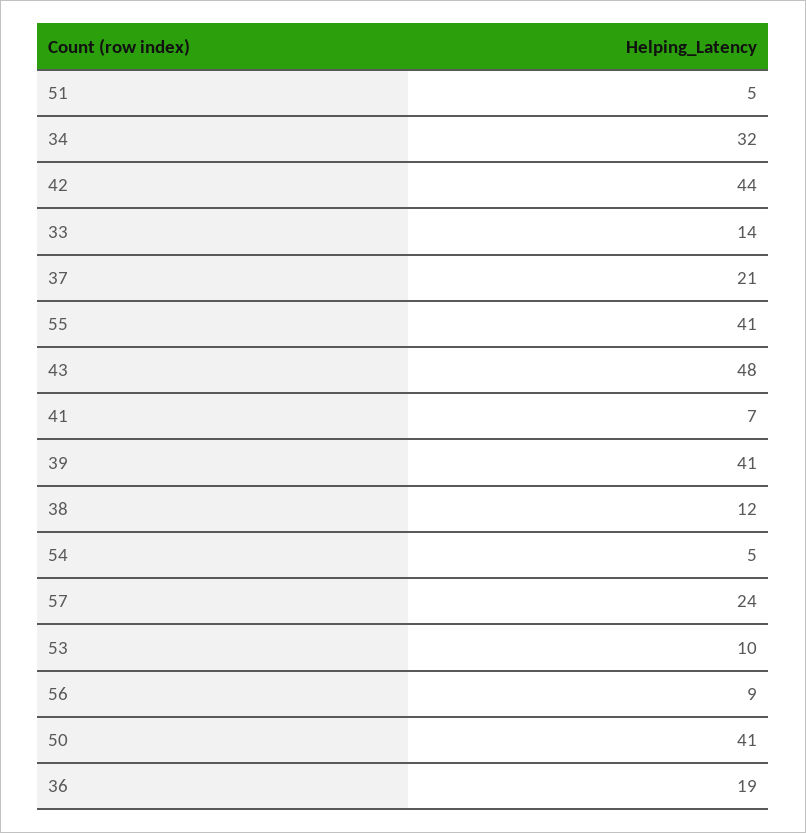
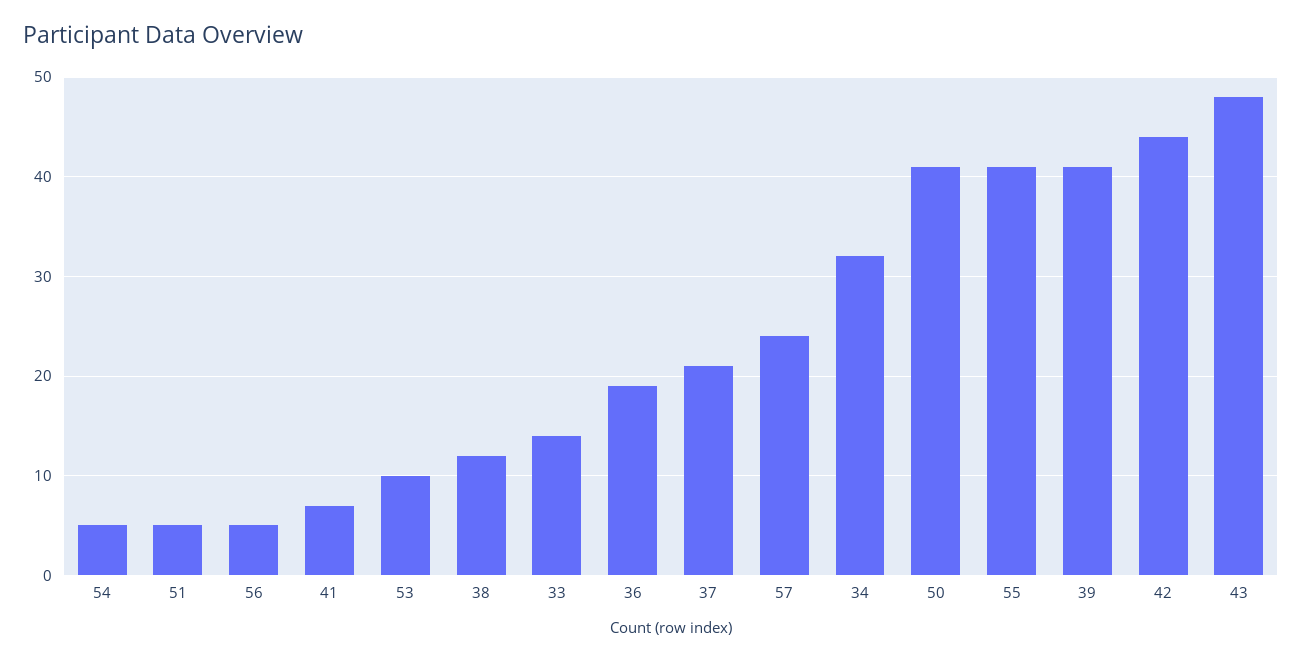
56: 9 -> 5

